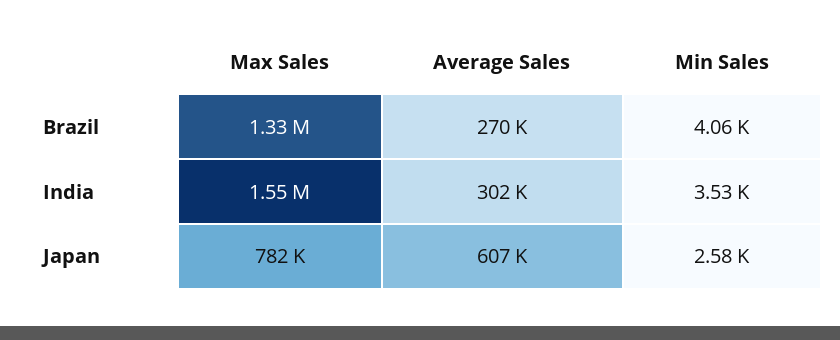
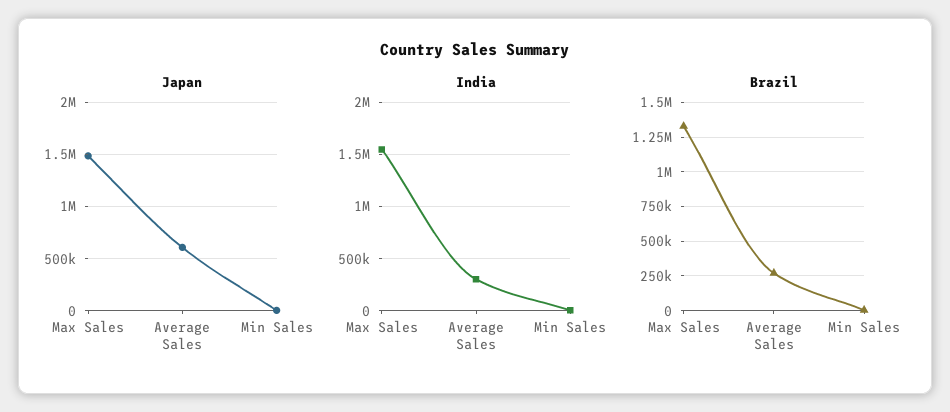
Japan, Max Sales: 782000 -> 1500000

